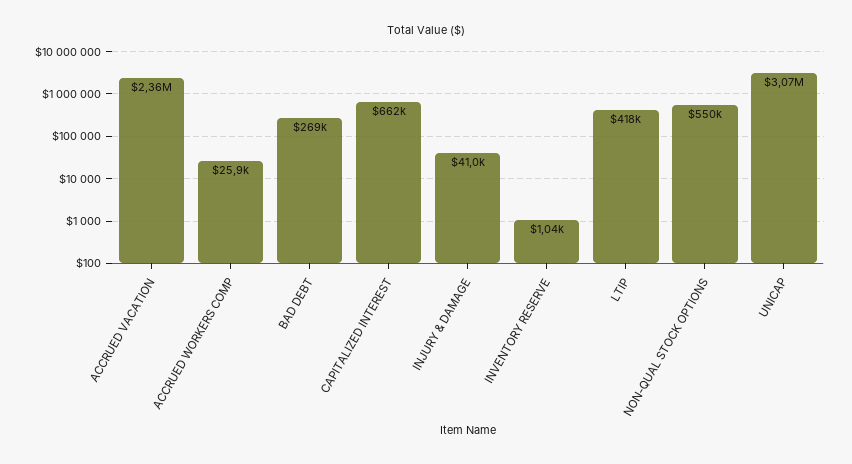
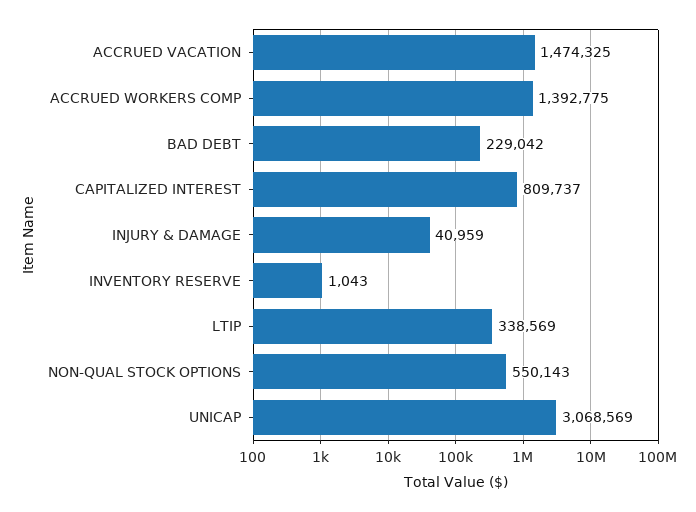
ACCRUED VACATION: 2360000 -> 1474325
ACCRUED WORKERS COMP: 25900 -> 1392775
BAD DEBT: 269000 -> 229042
CAPITALIZED INTEREST: 662000 -> 809737
LTIP: 418000 -> 338569

